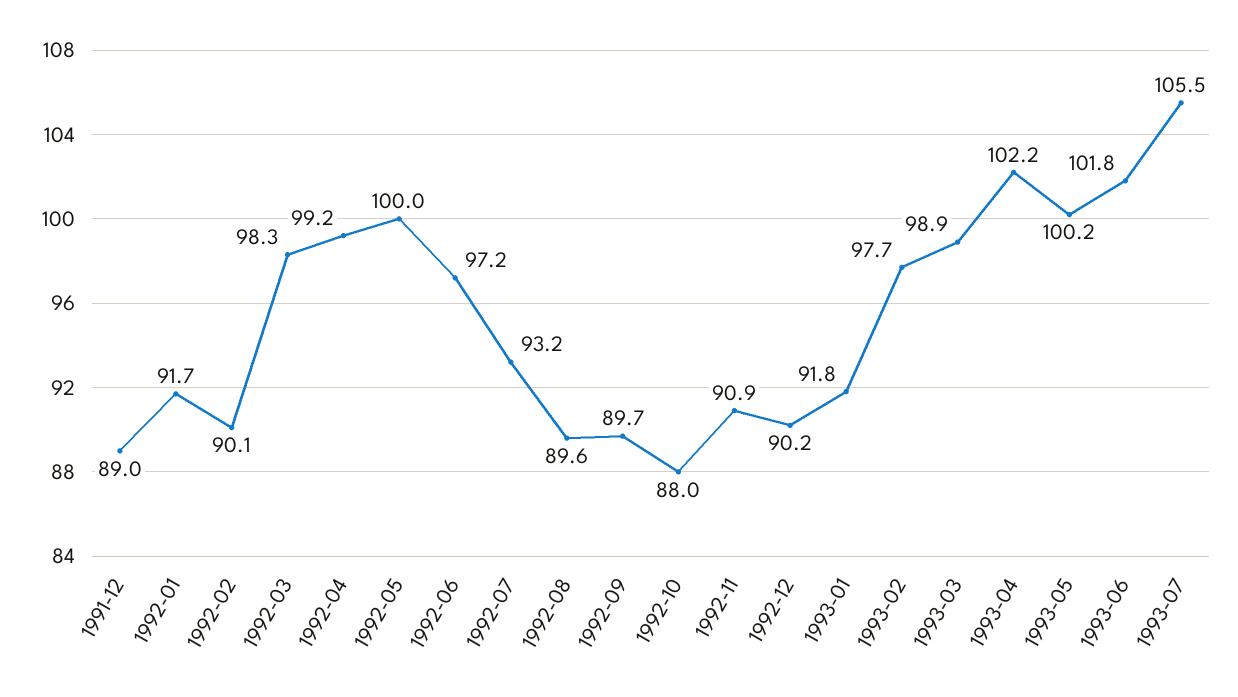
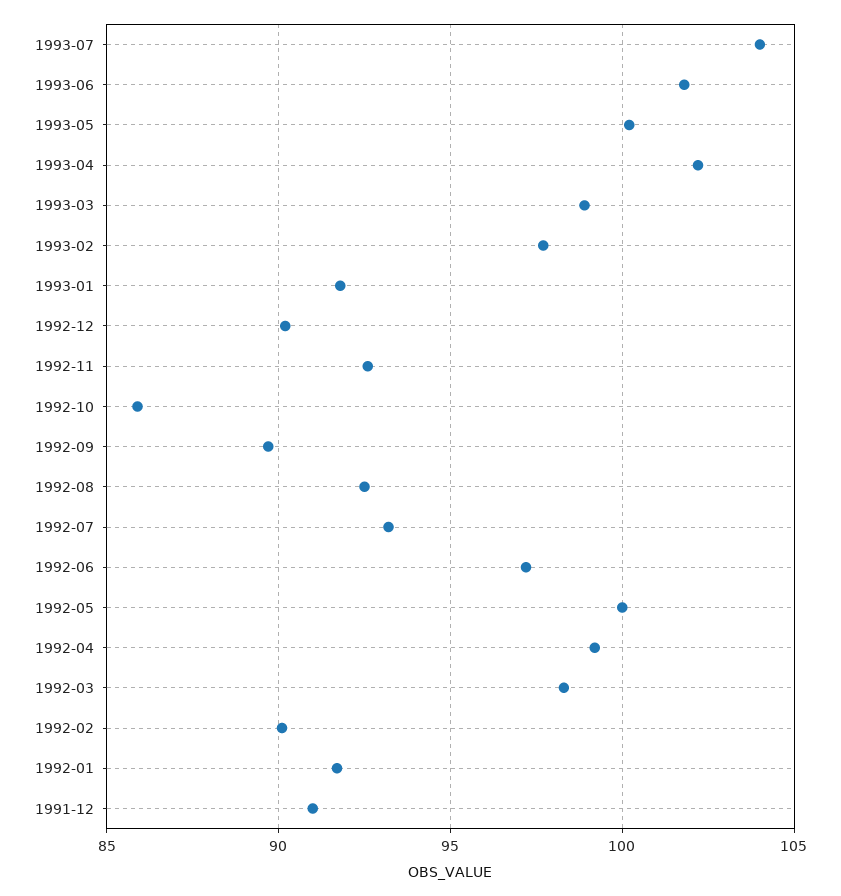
1991-12: 89 -> 91
1992-08: 89.6 -> 92.5
1992-10: 88 -> 86
1992-11: 90.9 -> 92.5
1993-07: 105.5 -> 104

